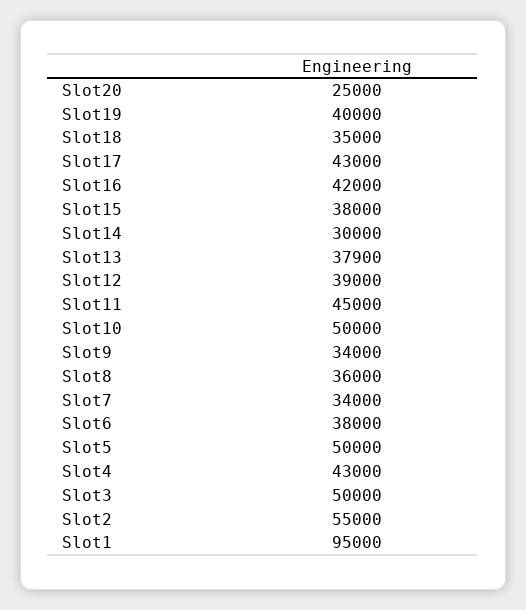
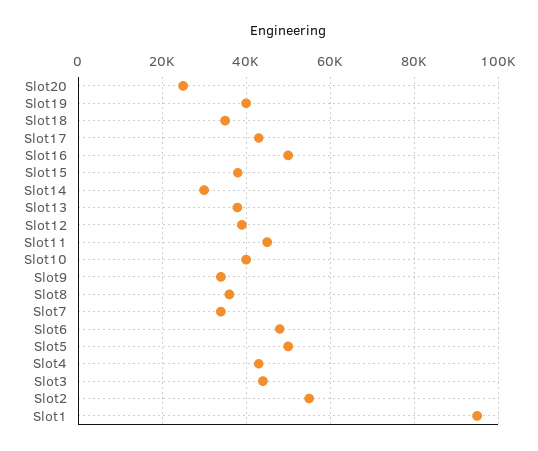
Slot16: 42000 -> 50000
Slot10: 50000 -> 40000
Slot6: 38000 -> 48000
Slot3: 50000 -> 44000

